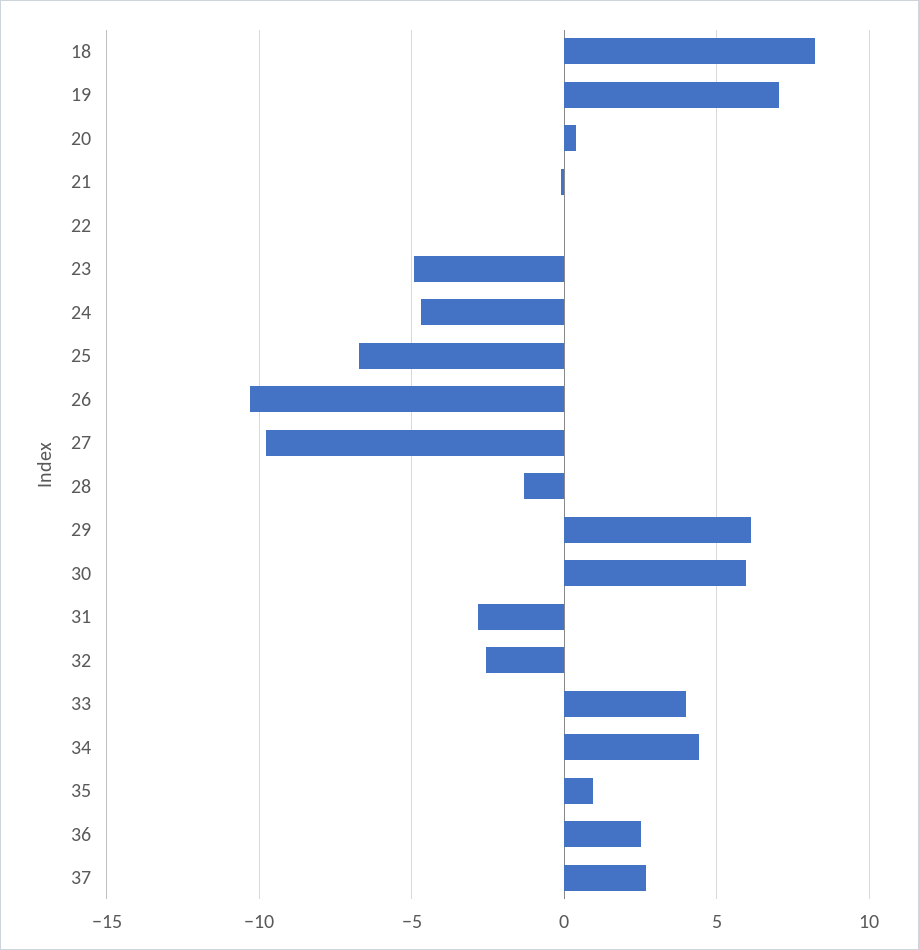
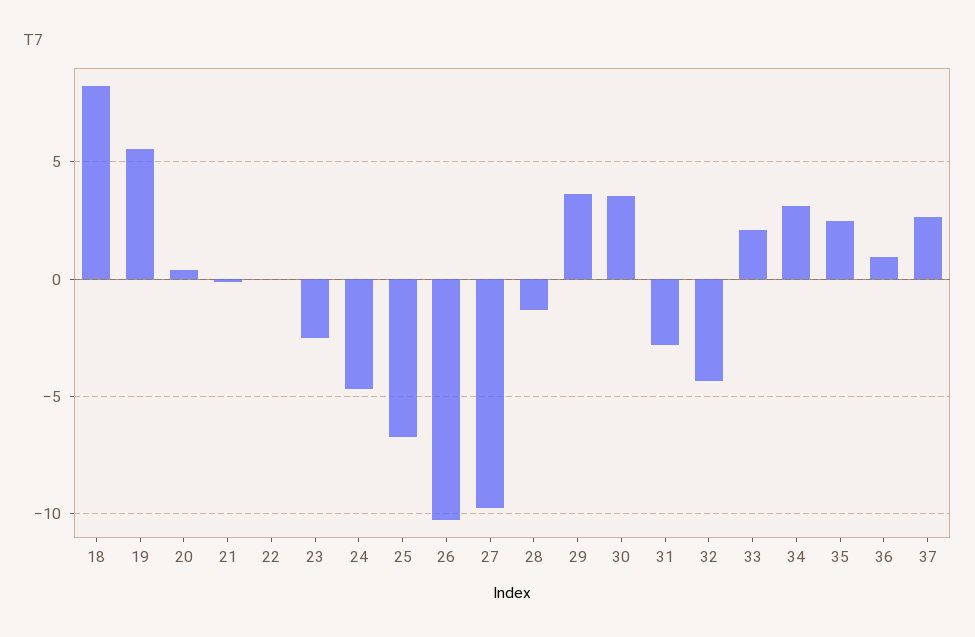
19: 7 -> 5.5
23: -5 -> -2.5
29: 6 -> 3.5
30: 6 -> 3.5
32: -2.5 -> -4.5
33: 4 -> 2
34: 4.5 -> 3
35: 1 -> 2.5
36: 2.5 -> 1

